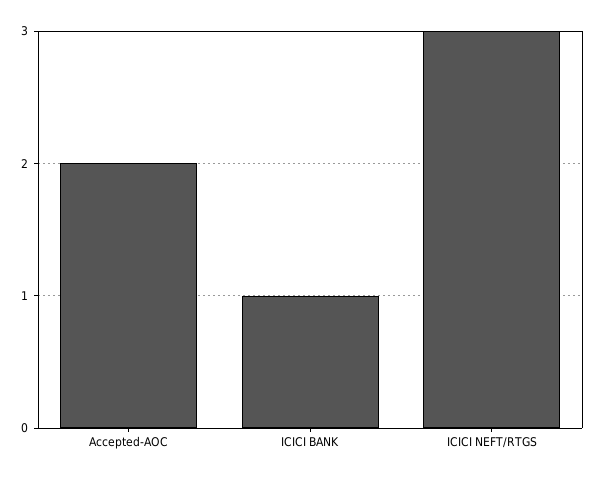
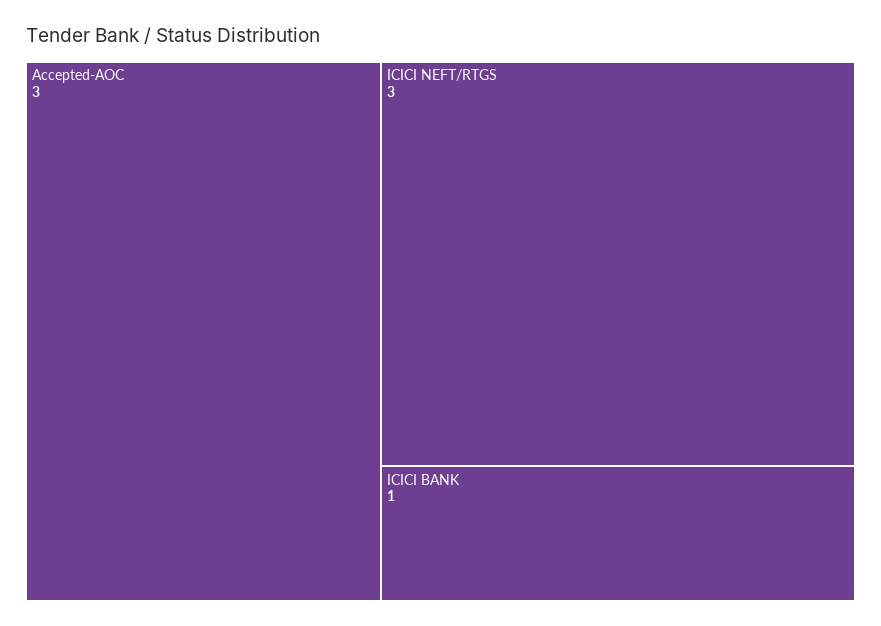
Accepted-AOC: 2 -> 3

